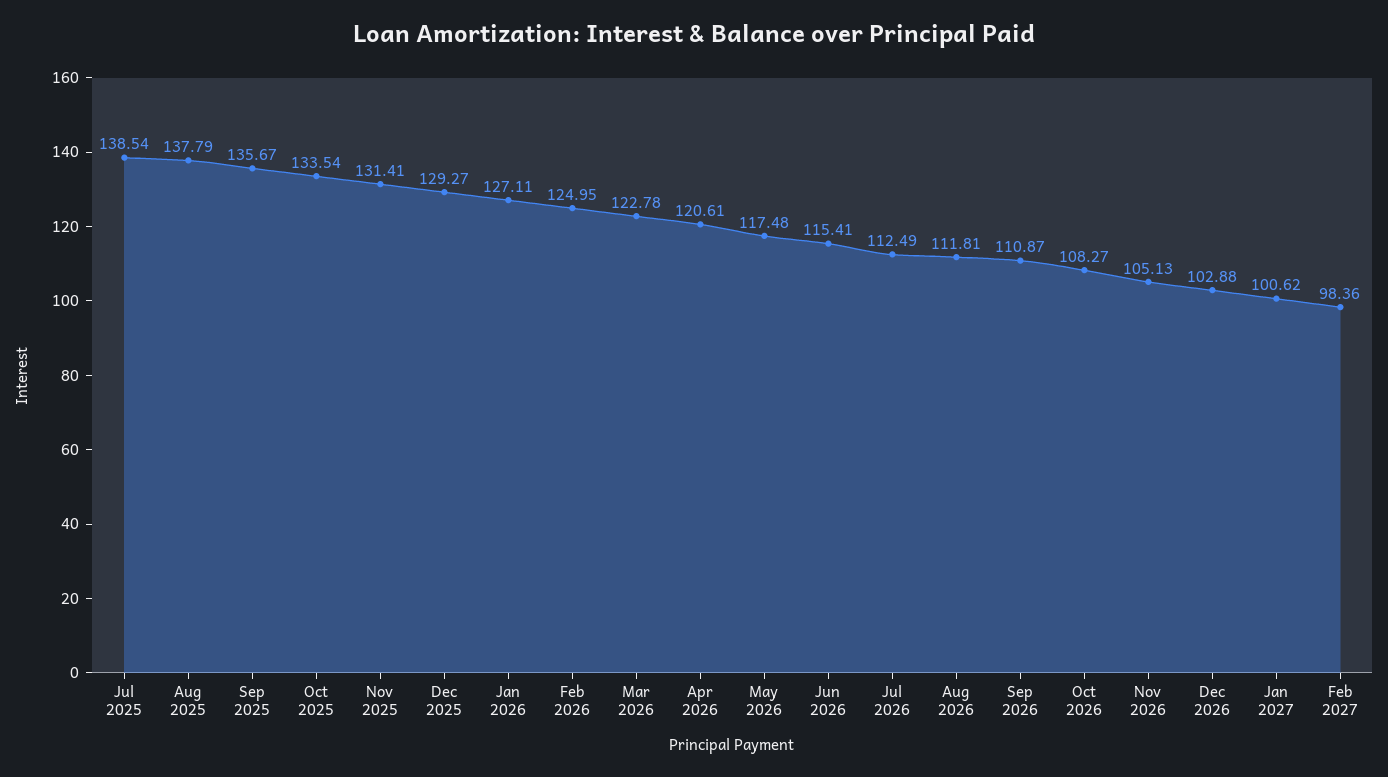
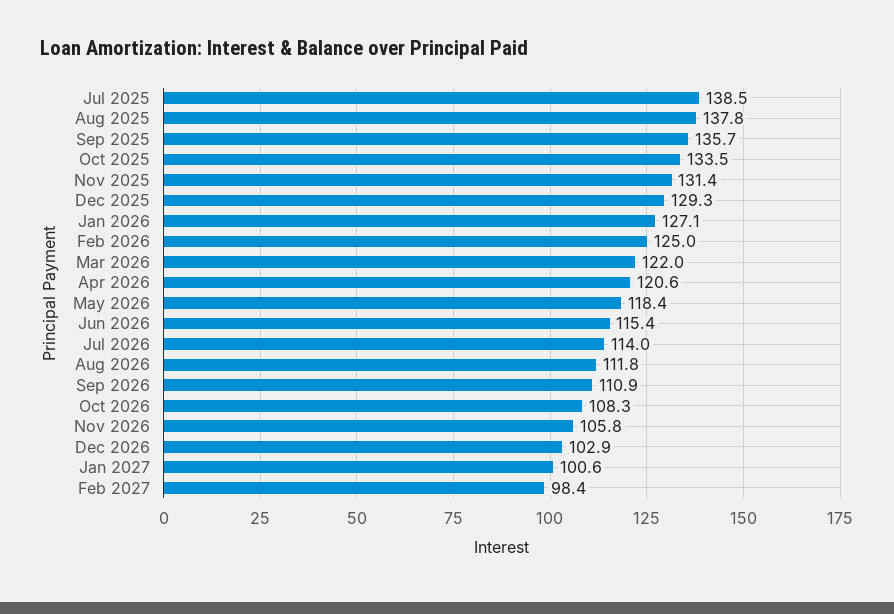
Mar 2026: 122.78 -> 122
May 2026: 117.48 -> 118.4
Jul 2026: 112.49 -> 114
Nov 2026: 105.13 -> 105.8

